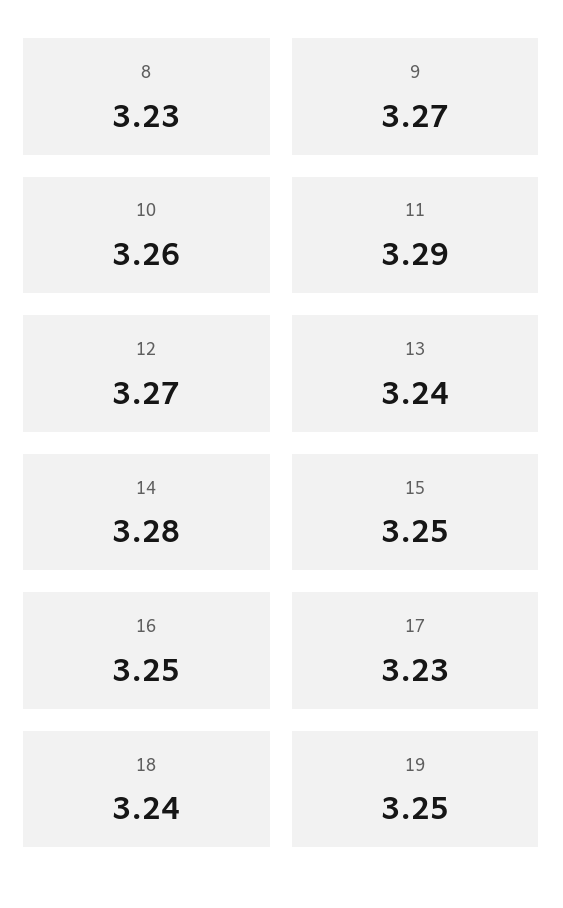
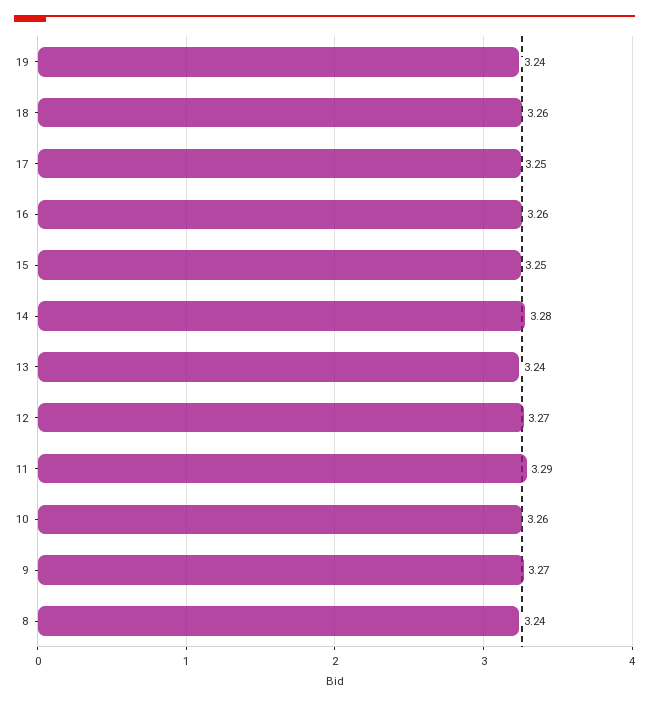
8: 3.23 -> 3.24
16: 3.25 -> 3.26
17: 3.23 -> 3.25
18: 3.24 -> 3.26
19: 3.25 -> 3.24

